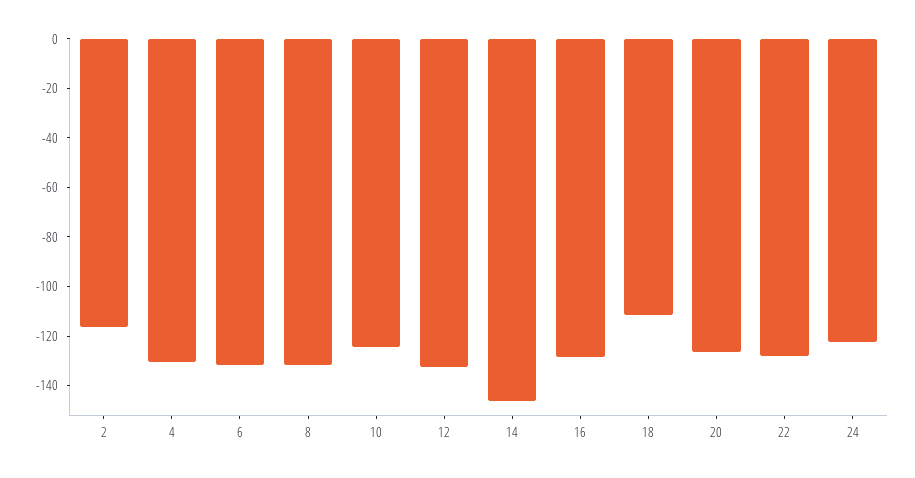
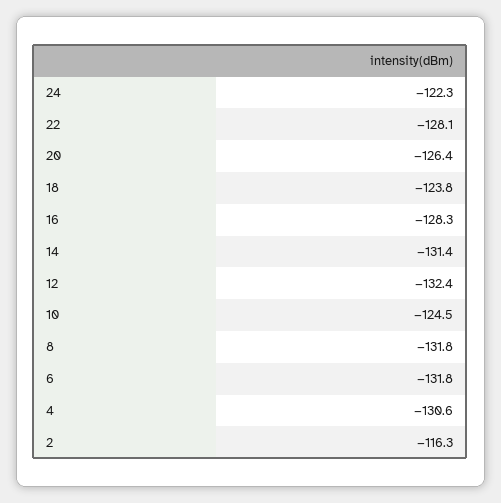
14: -145 -> -131.4
18: -110 -> -123.8

